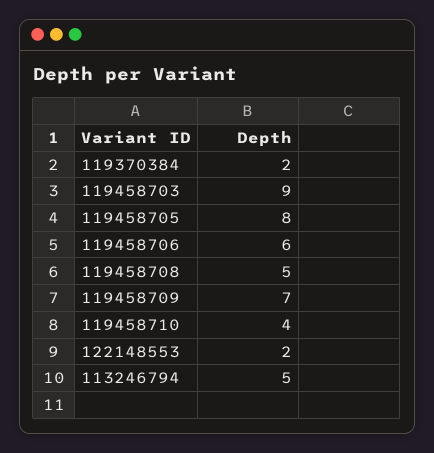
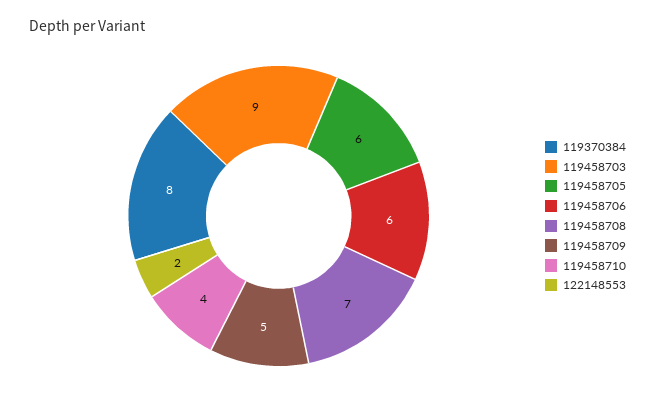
119370384: 2 -> 8
119458705: 8 -> 6
119458708: 5 -> 7
119458709: 7 -> 5
113246794: 5 -> none

